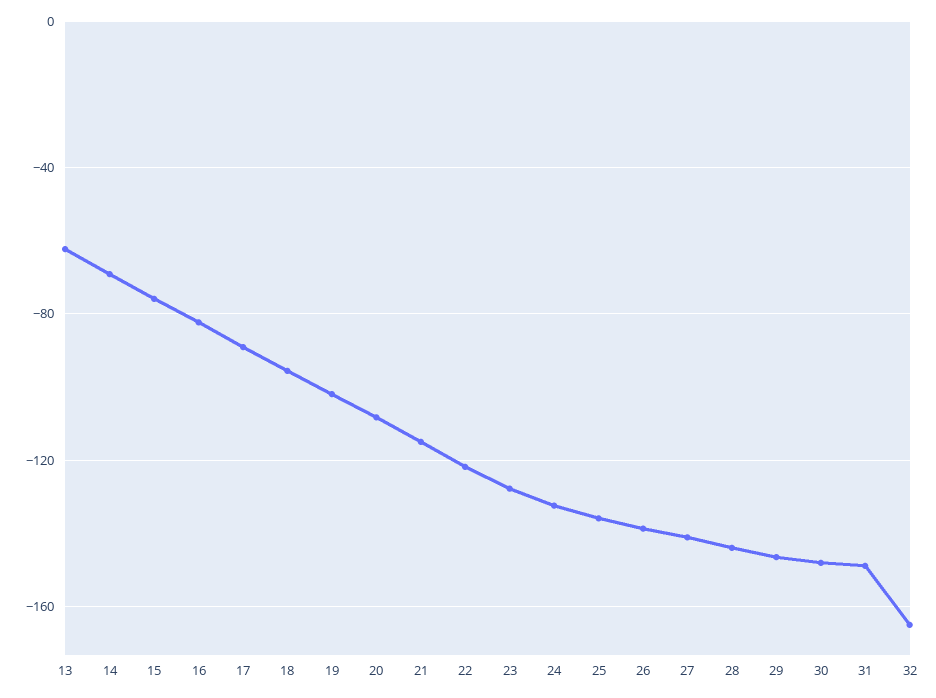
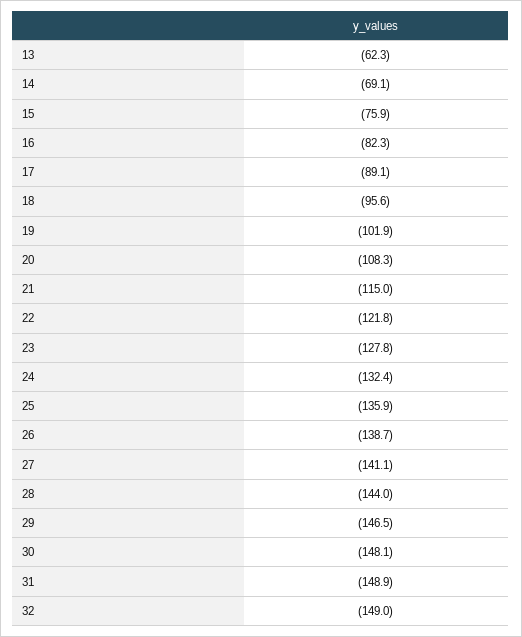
32: -165 -> -149

